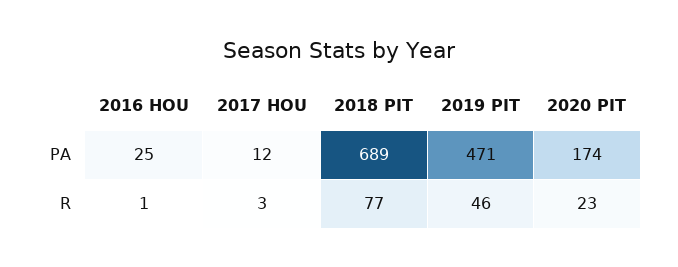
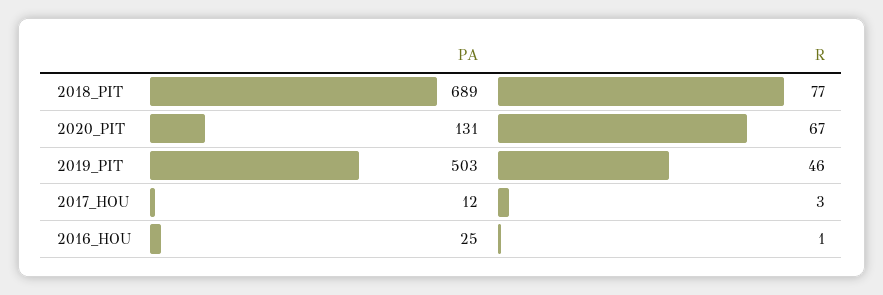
2019 PIT, PA: 471 -> 503
2020 PIT, PA: 174 -> 131
2020 PIT, R: 23 -> 67

